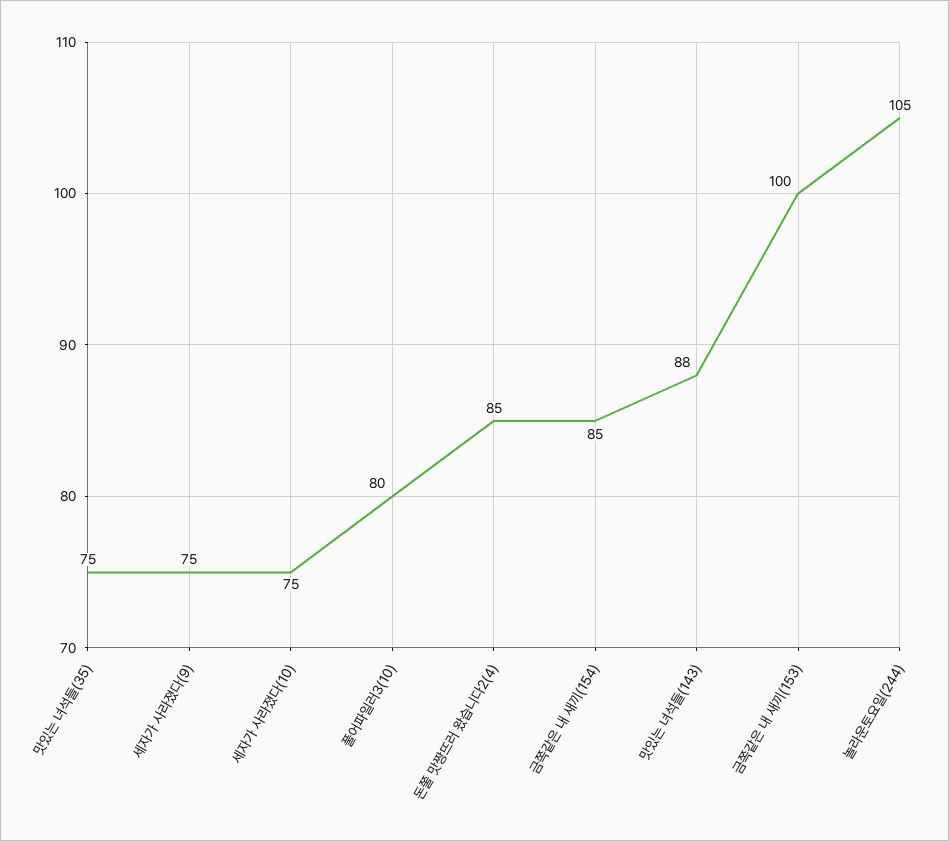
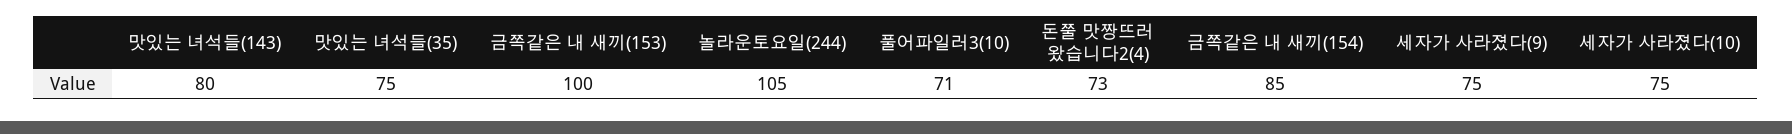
풀어파일러3(10): 80 -> 71
돈쭐 맛짱뜨러 왔습니다2(4): 85 -> 73
맛있는 녀석들(143): 88 -> 80

